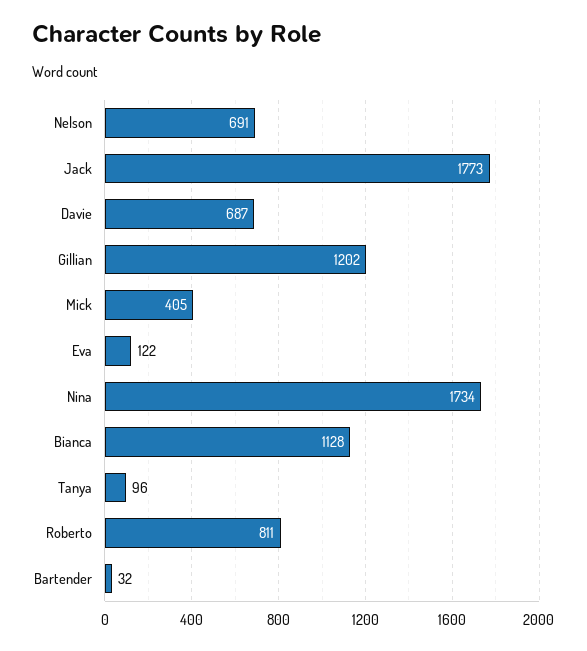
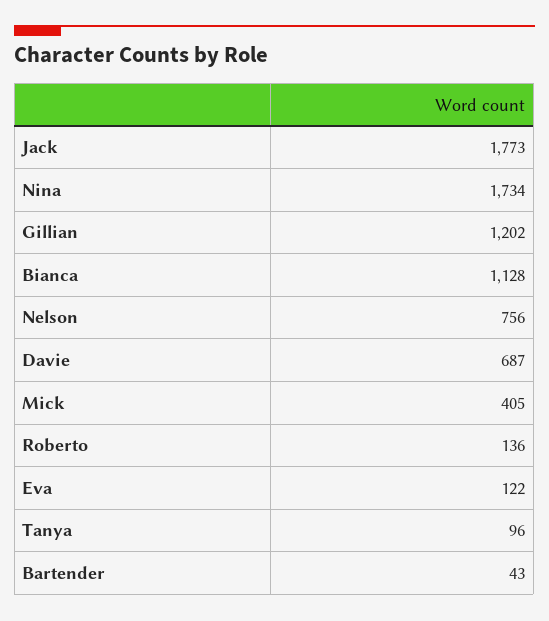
Nelson: 691 -> 756
Roberto: 811 -> 136
Bartender: 32 -> 43

